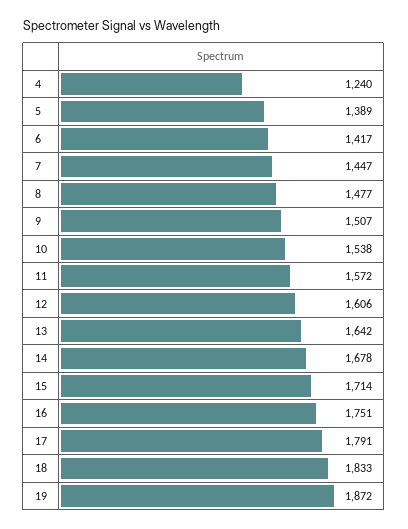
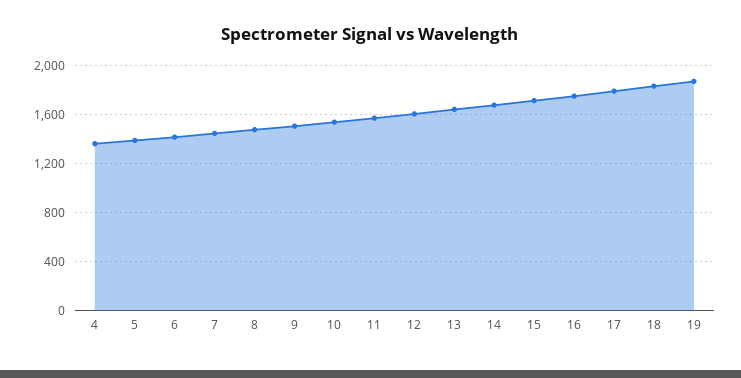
4: 1240 -> 1350

